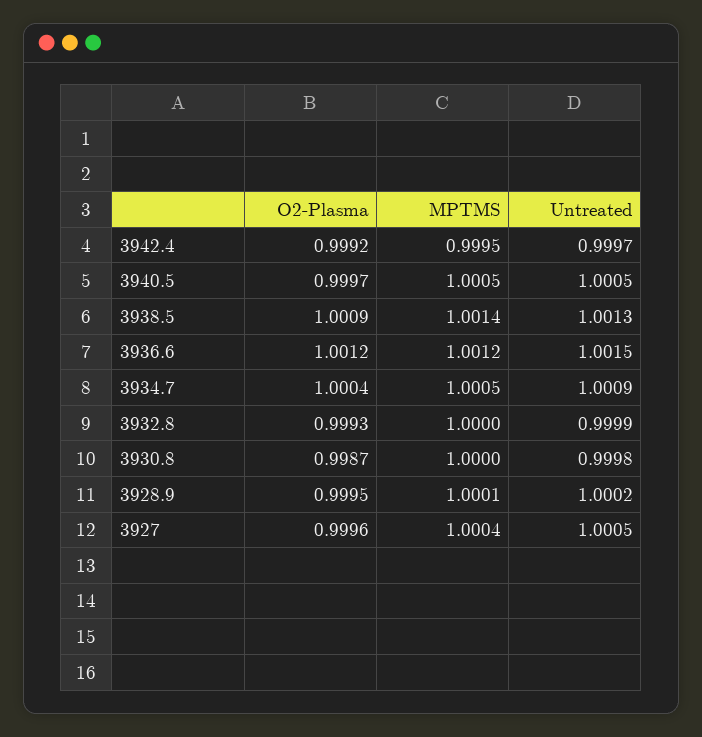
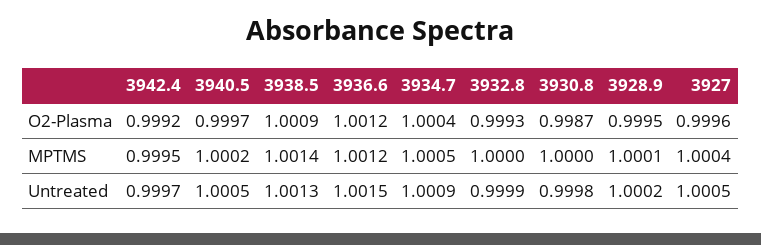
MPTMS, 3940.5: 1.0005 -> 1.0002

